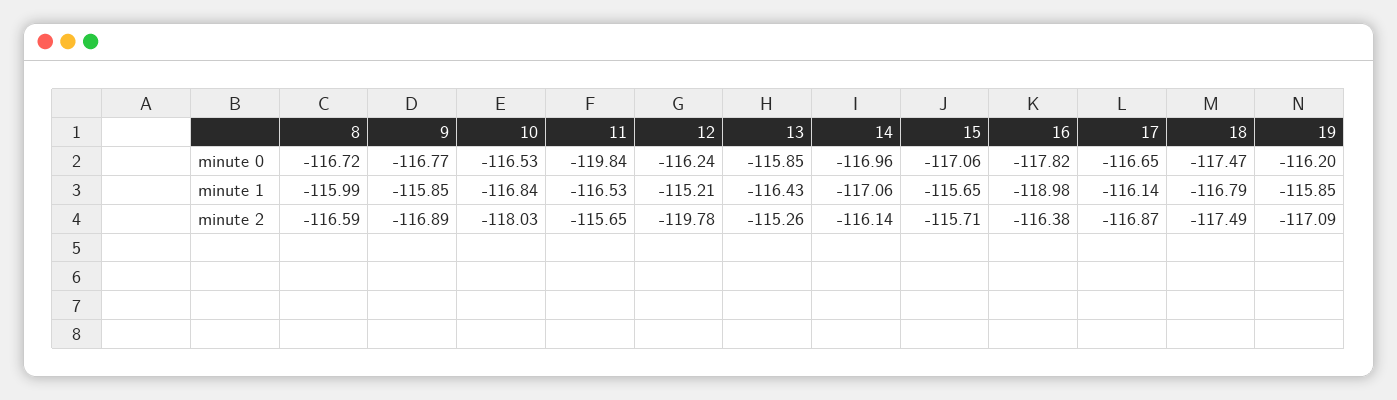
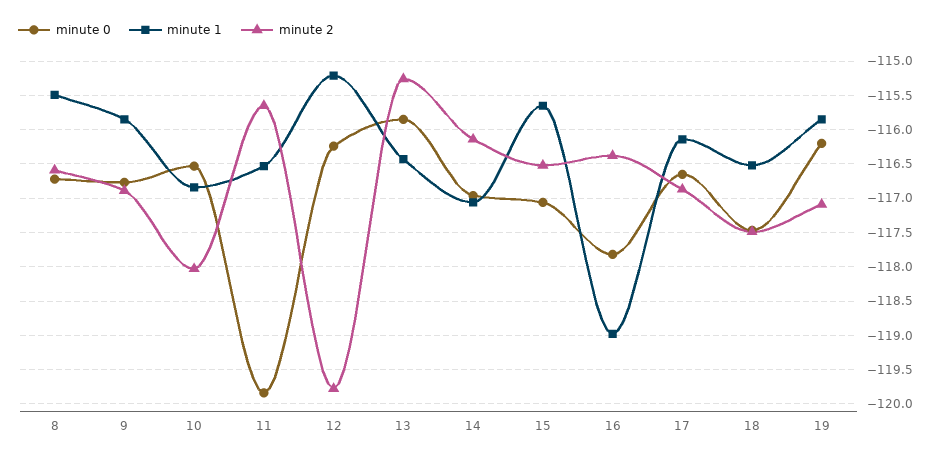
minute 1, 8: -115.99 -> -115.5
minute 1, 18: -116.79 -> -116.5
minute 2, 15: -115.71 -> -116.5

